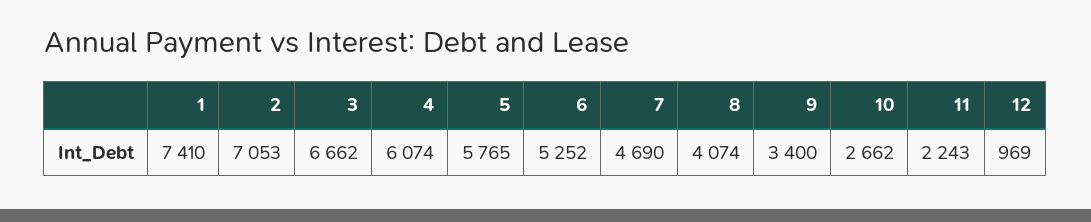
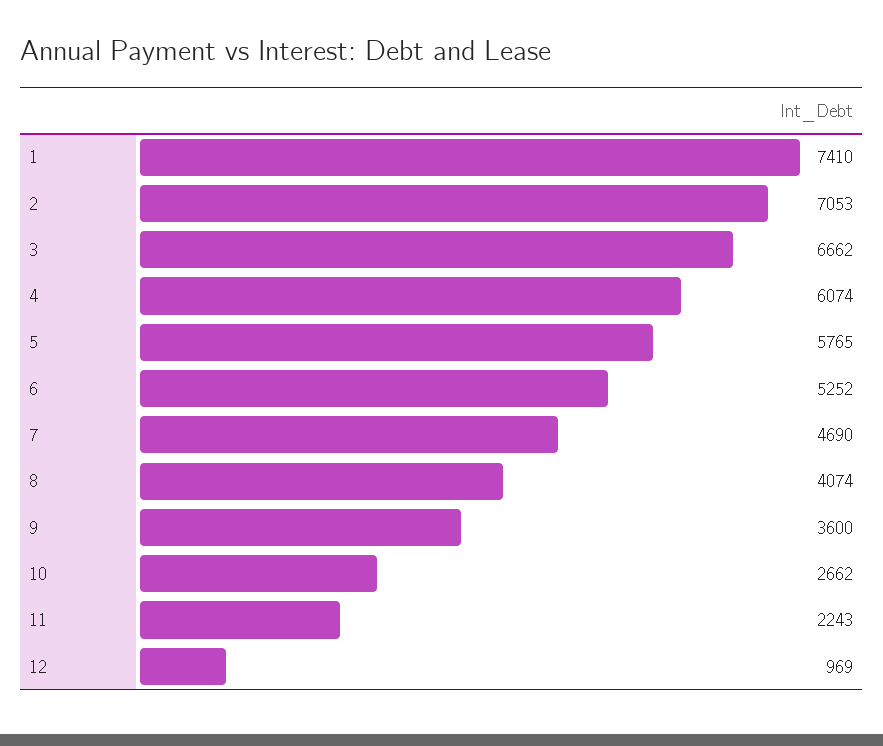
9: 3400 -> 3600

